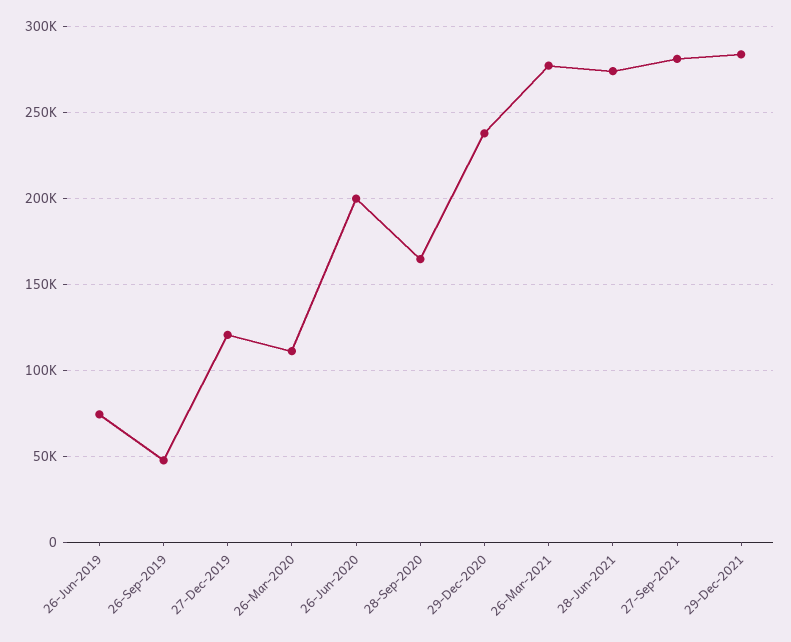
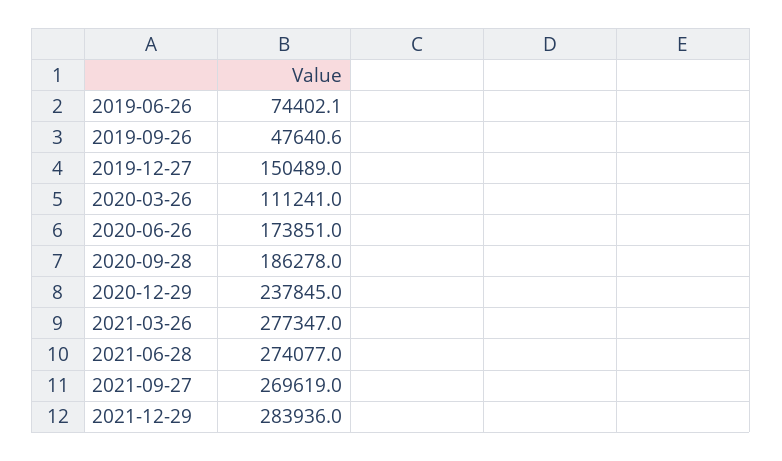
27-Dec-2019: 120000 -> 150489
26-Jun-2020: 200000 -> 173851
28-Sep-2020: 165000 -> 186278
27-Sep-2021: 280000 -> 269619

